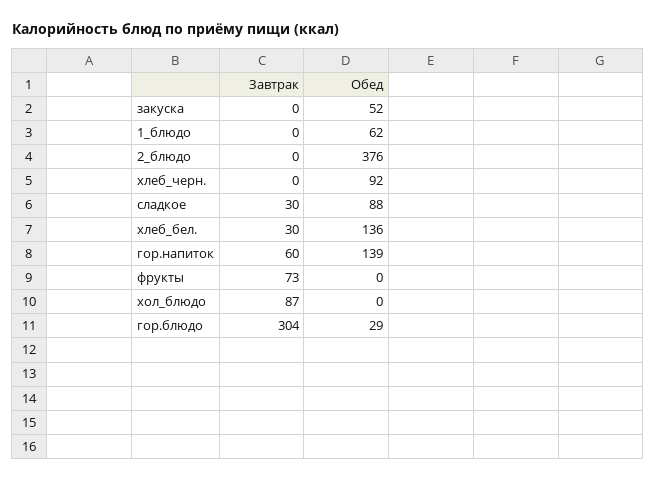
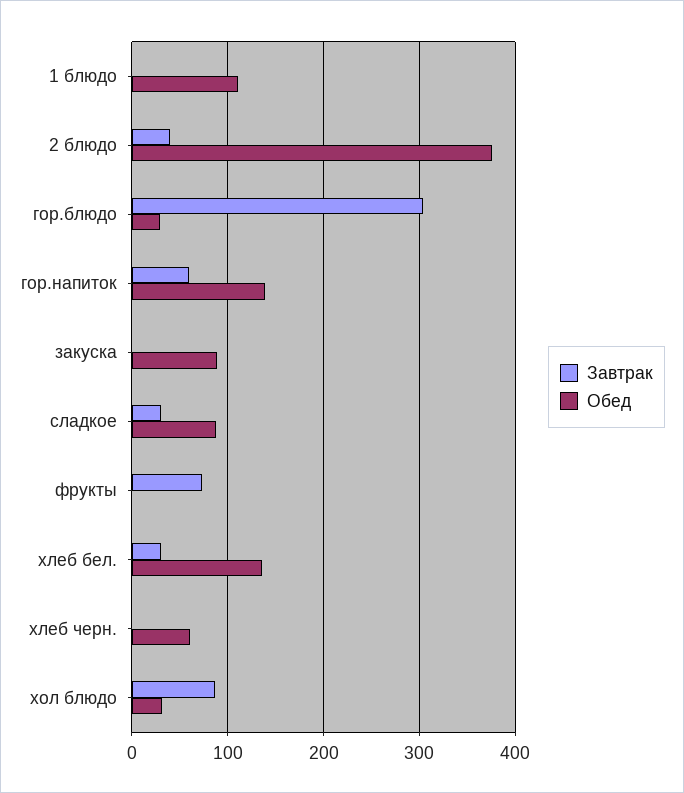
Обед, закуска: 52 -> 90
Обед, 1_блюдо: 62 -> 110
Завтрак, 2_блюдо: 0 -> 40
Обед, хлеб_черн.: 92 -> 60
Обед, хол_блюдо: 0 -> 30

